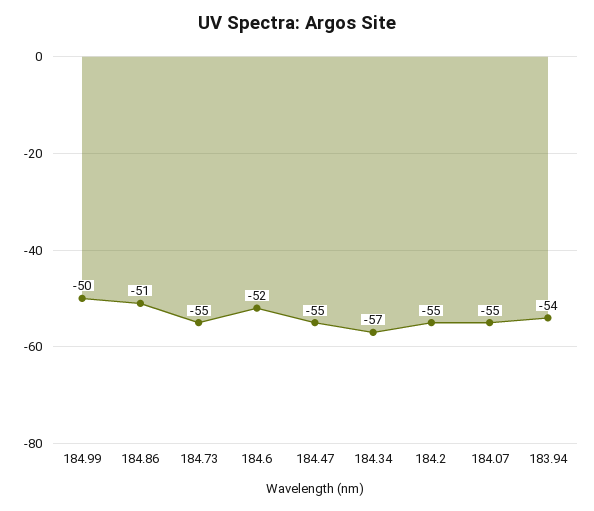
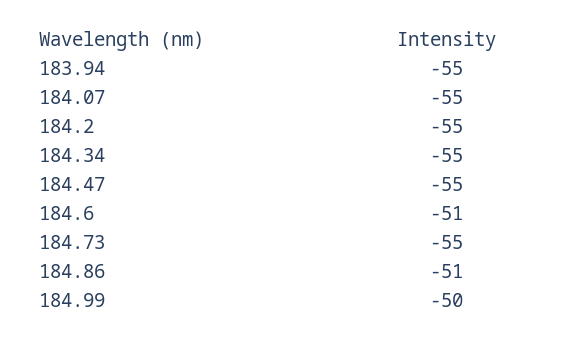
184.6: -52 -> -51
184.34: -57 -> -55
183.94: -54 -> -55

